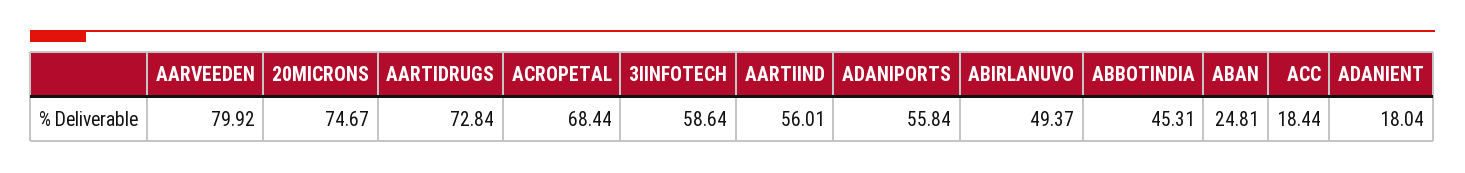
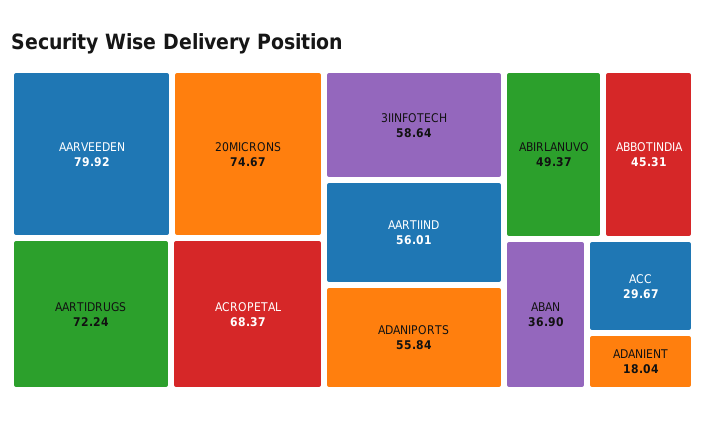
AARTIDRUGS: 72.84 -> 72.24
ACROPETAL: 68.44 -> 68.37
ABAN: 24.81 -> 36.9
ACC: 18.44 -> 29.67

